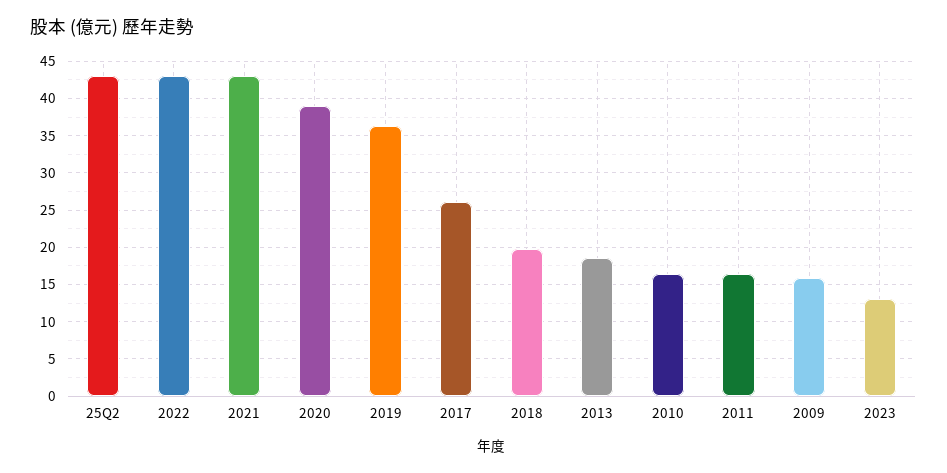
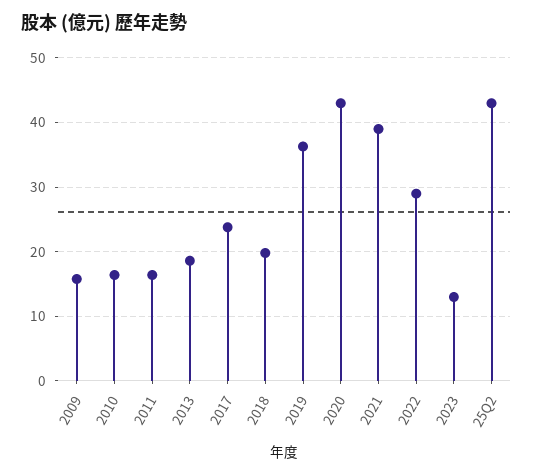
2022: 43 -> 29
2021: 43 -> 39
2020: 39 -> 43
2017: 26 -> 24

